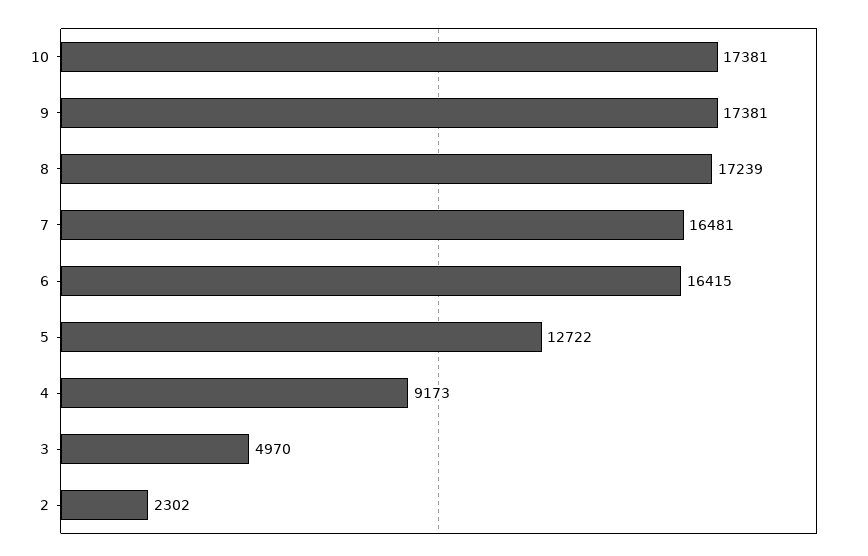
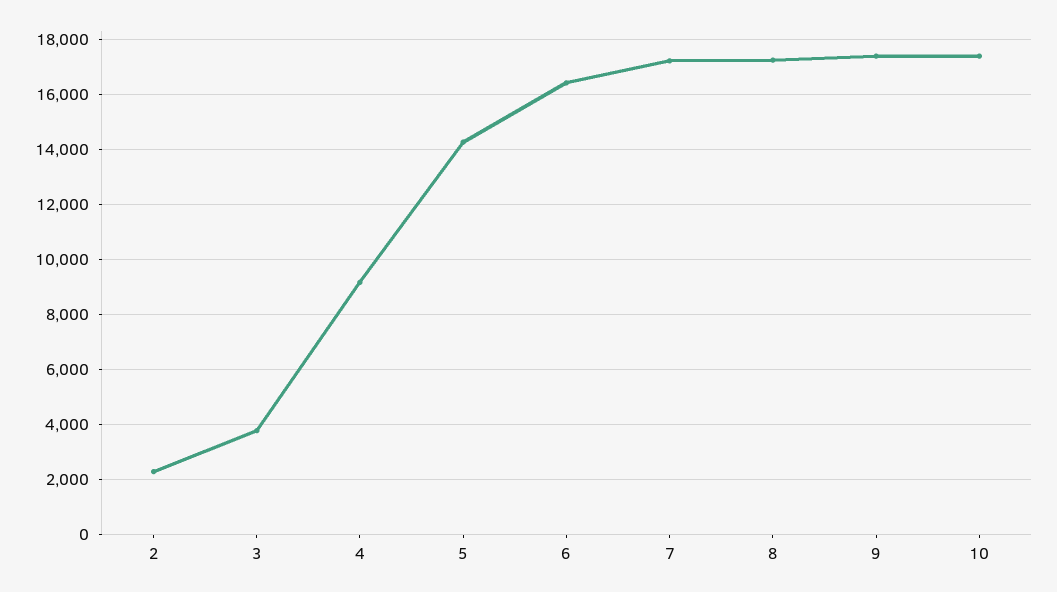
7: 16481 -> 17250
5: 12722 -> 14250
3: 4970 -> 3750

